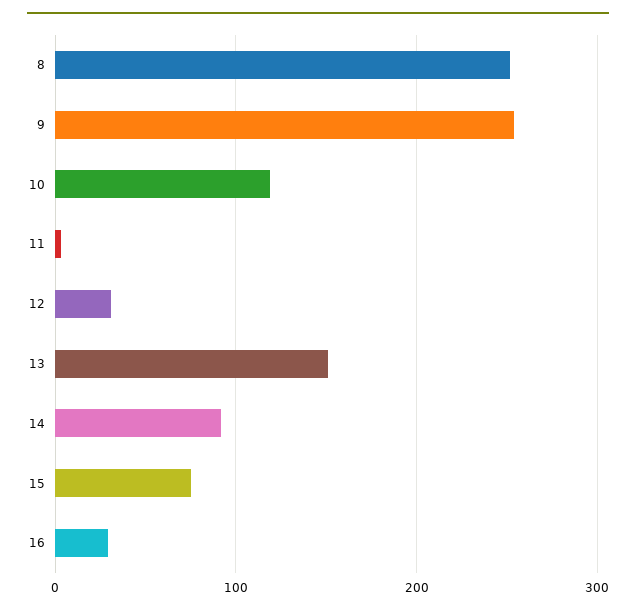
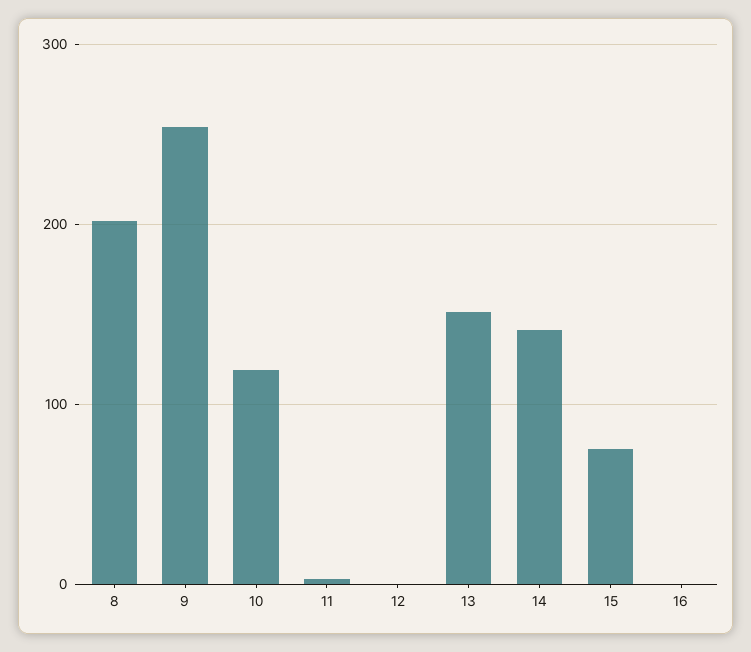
8: 250 -> 200
12: 30 -> 0
14: 90 -> 140
16: 30 -> 0

